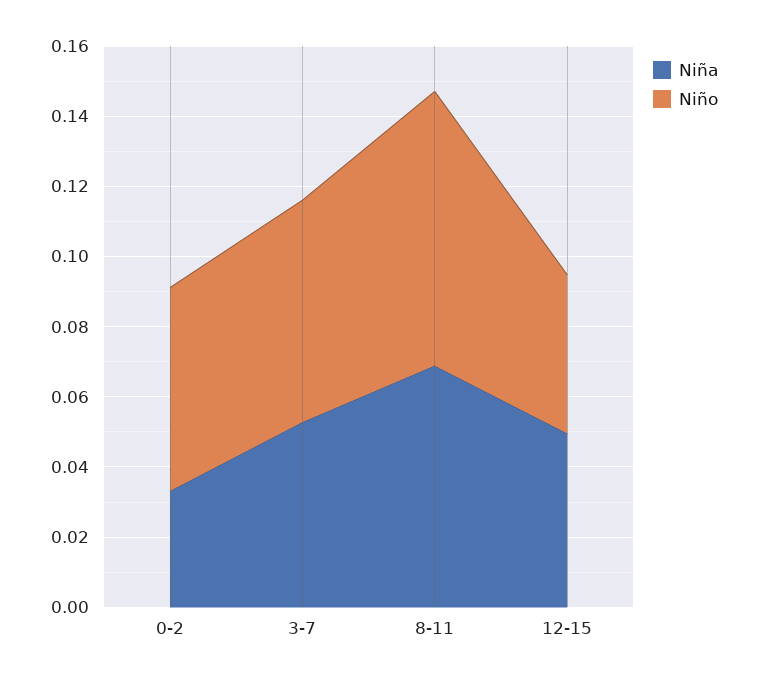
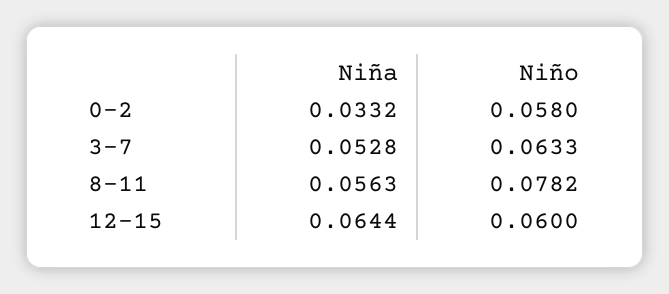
Niña, 8-11: 0.07 -> 0.0563
Niña, 12-15: 0.05 -> 0.0644
Niño, 12-15: 0.045 -> 0.06

